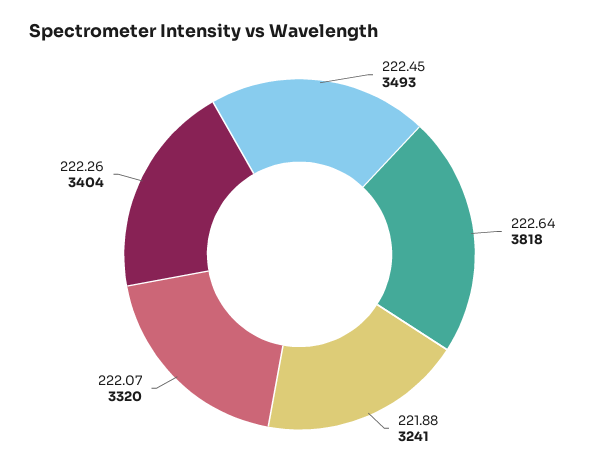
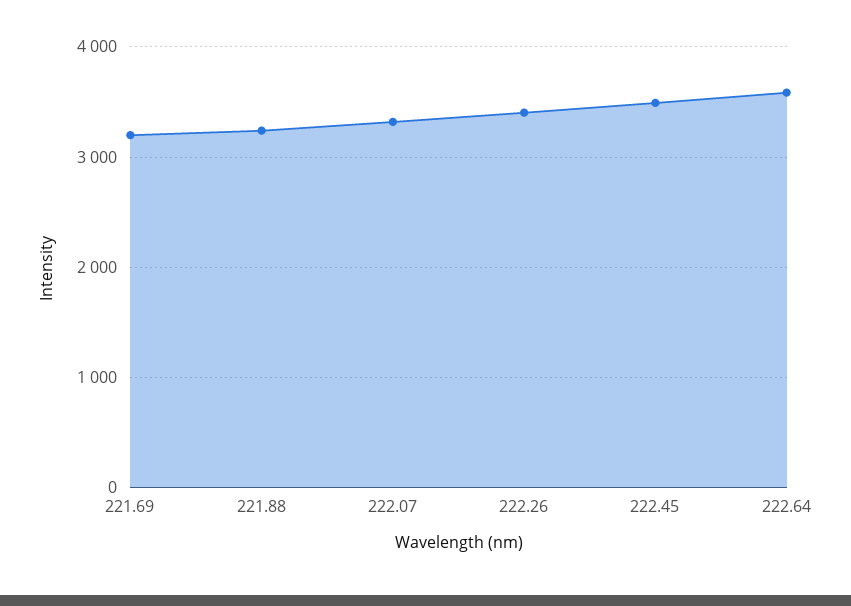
222.64: 3818 -> 3600
221.69: none -> 3200

